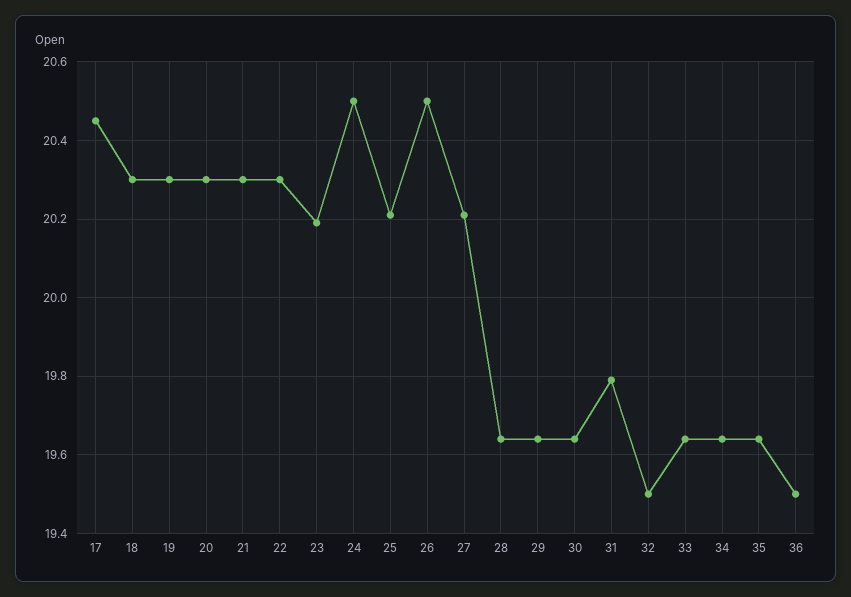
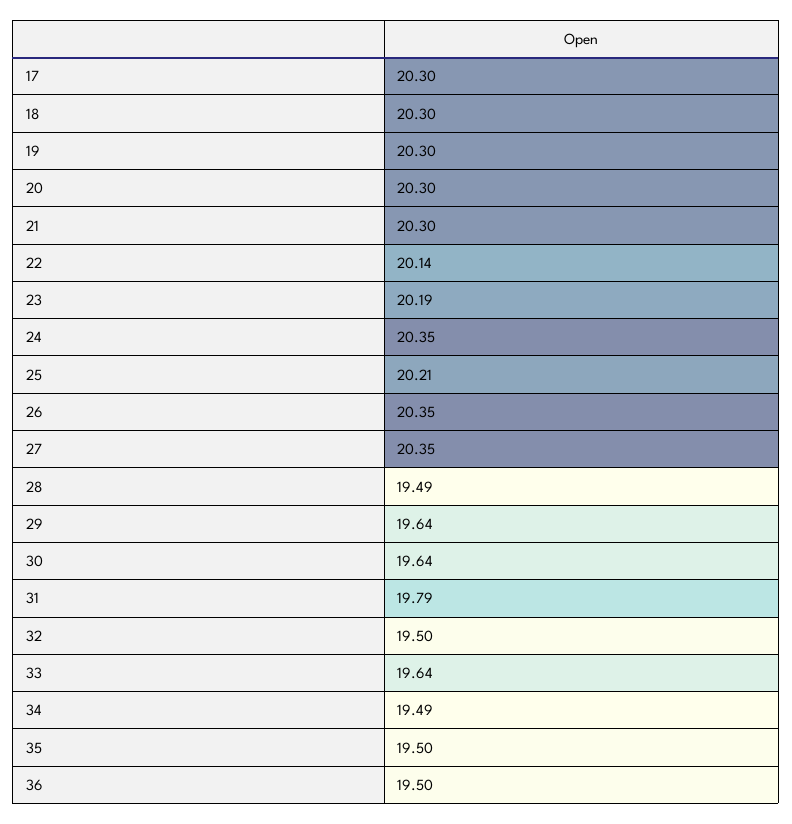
17: 20.45 -> 20.3
22: 20.3 -> 20.14
24: 20.5 -> 20.35
26: 20.5 -> 20.35
27: 20.2 -> 20.35
28: 19.65 -> 19.49
34: 19.65 -> 19.49
35: 19.65 -> 19.5

